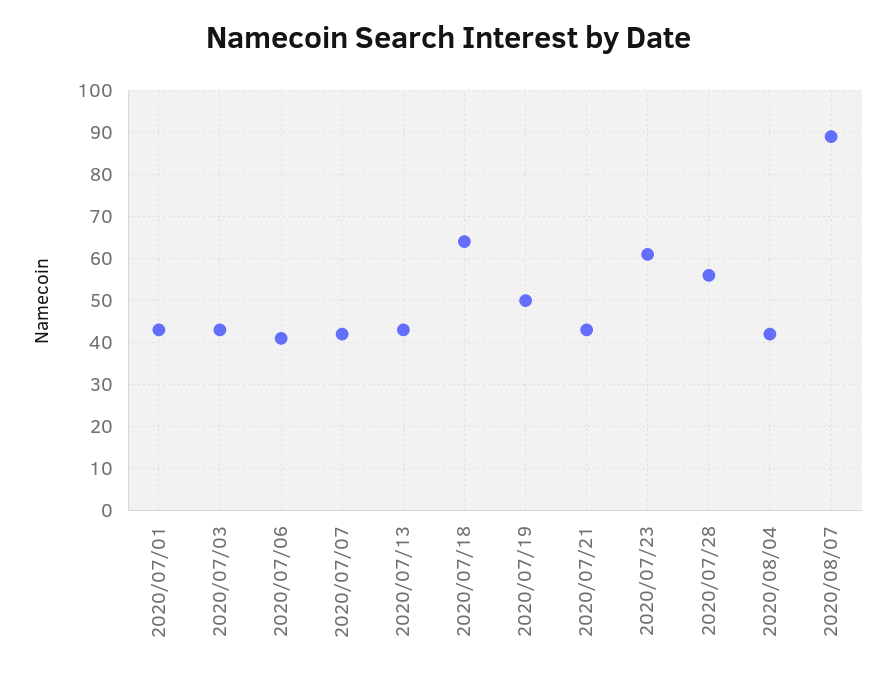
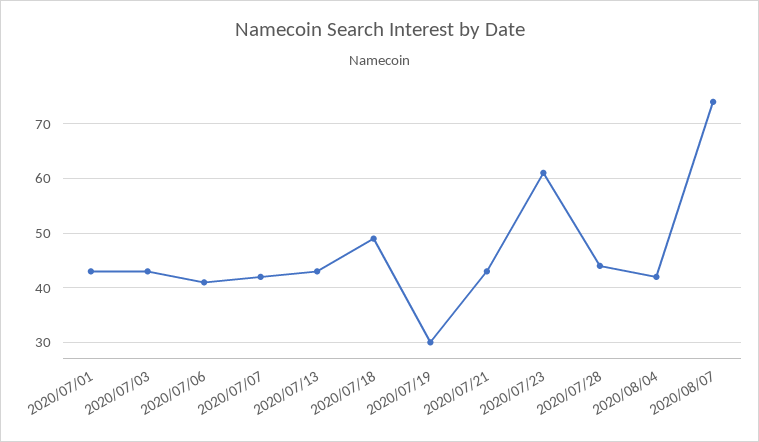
2020/07/18: 65 -> 50
2020/07/19: 50 -> 30
2020/07/28: 55 -> 45
2020/08/07: 90 -> 75

